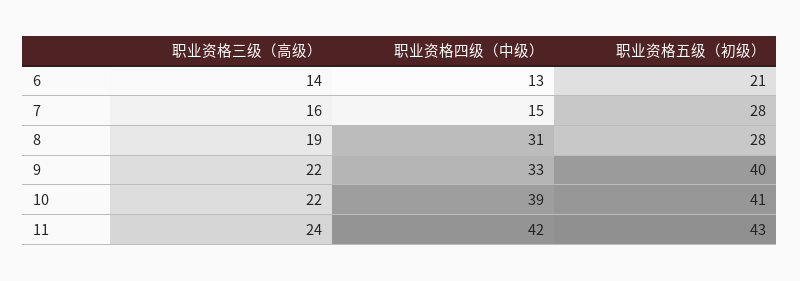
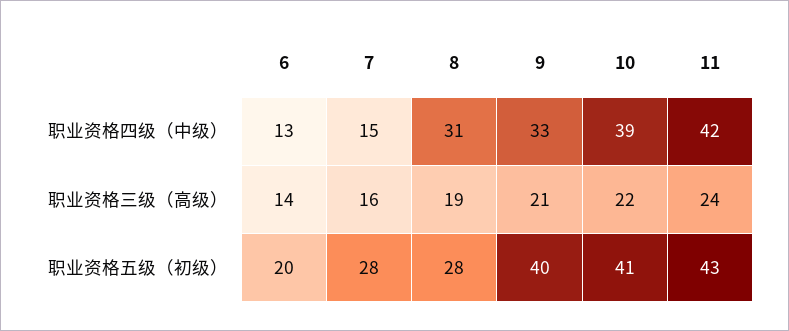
职业资格五级（初级）, 6: 21 -> 20
职业资格三级（高级）, 9: 22 -> 21

